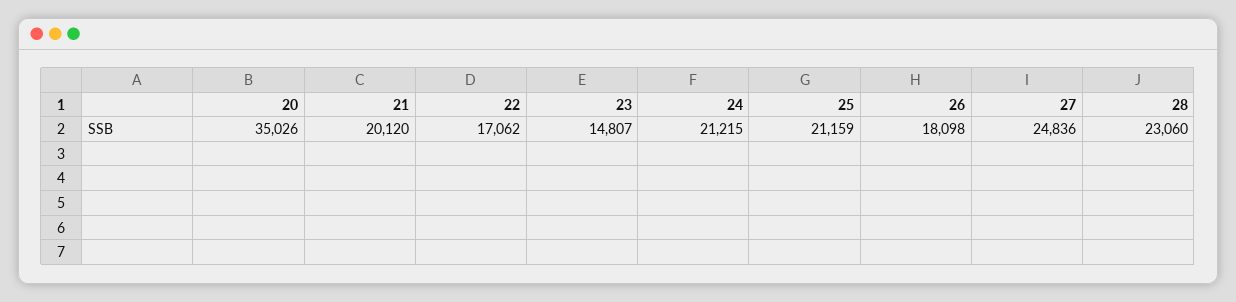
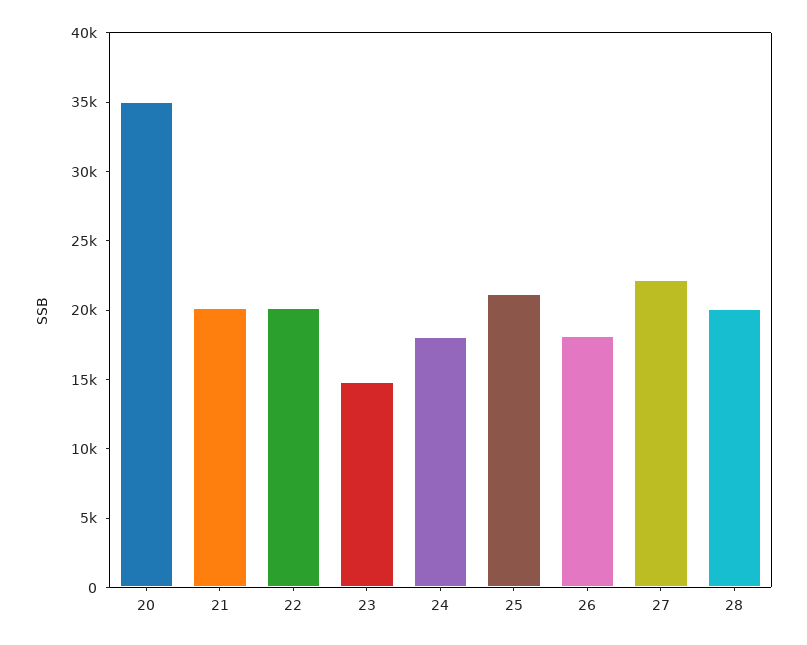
22: 17062 -> 20000
24: 21215 -> 18000
27: 24836 -> 22000
28: 23060 -> 20000

